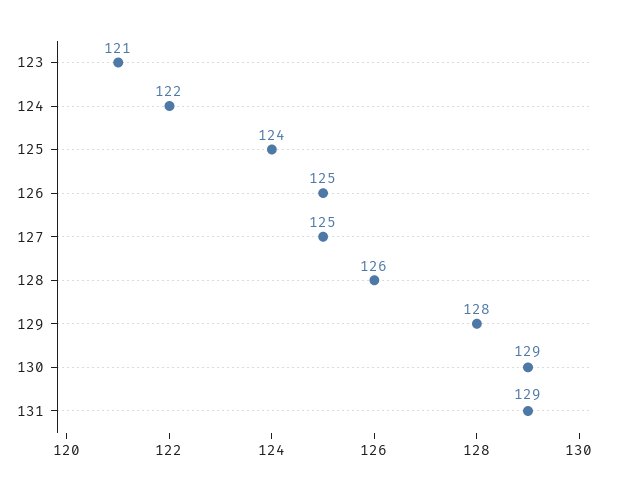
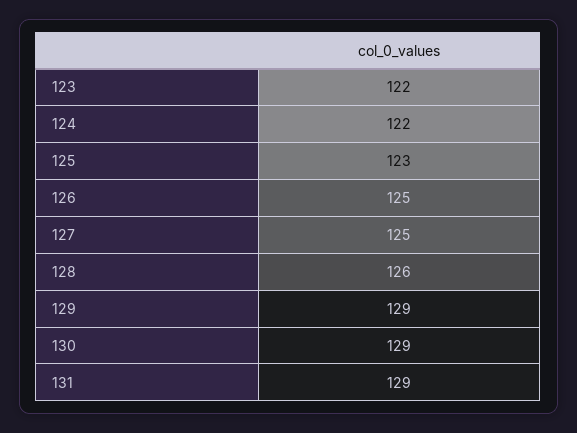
123: 121 -> 122
125: 124 -> 123
129: 128 -> 129

